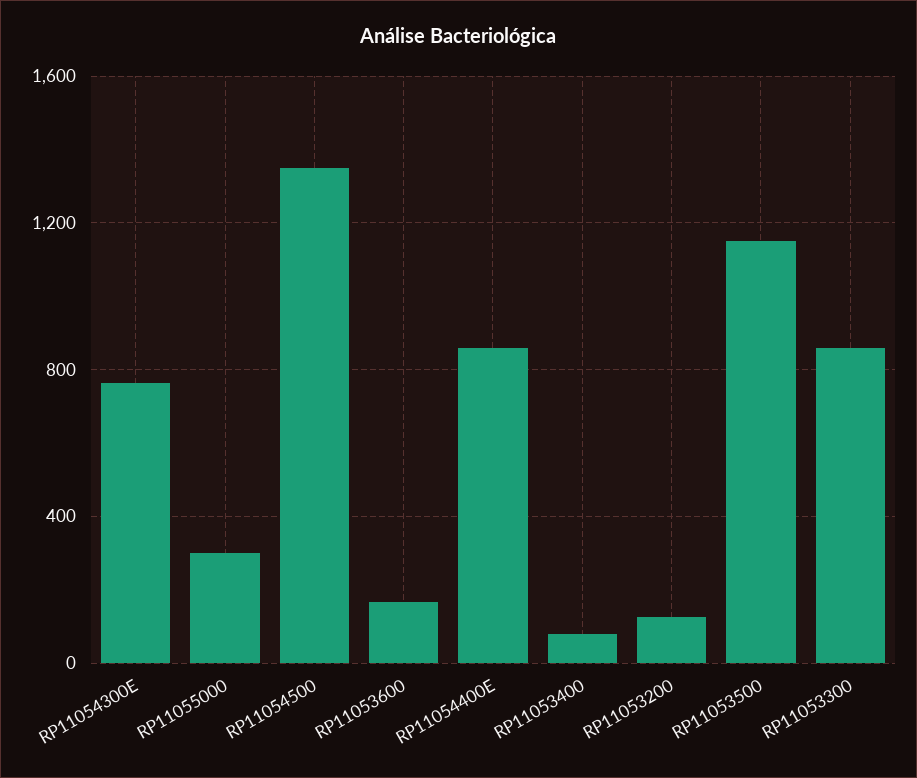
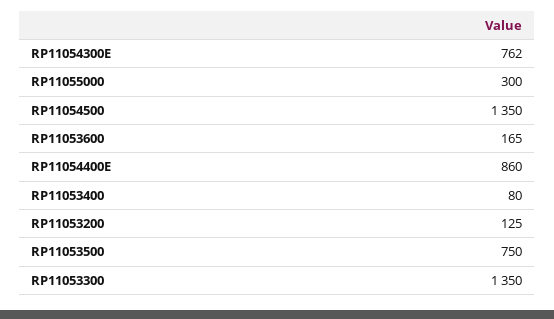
RP11053500: 1150 -> 750
RP11053300: 850 -> 1350

